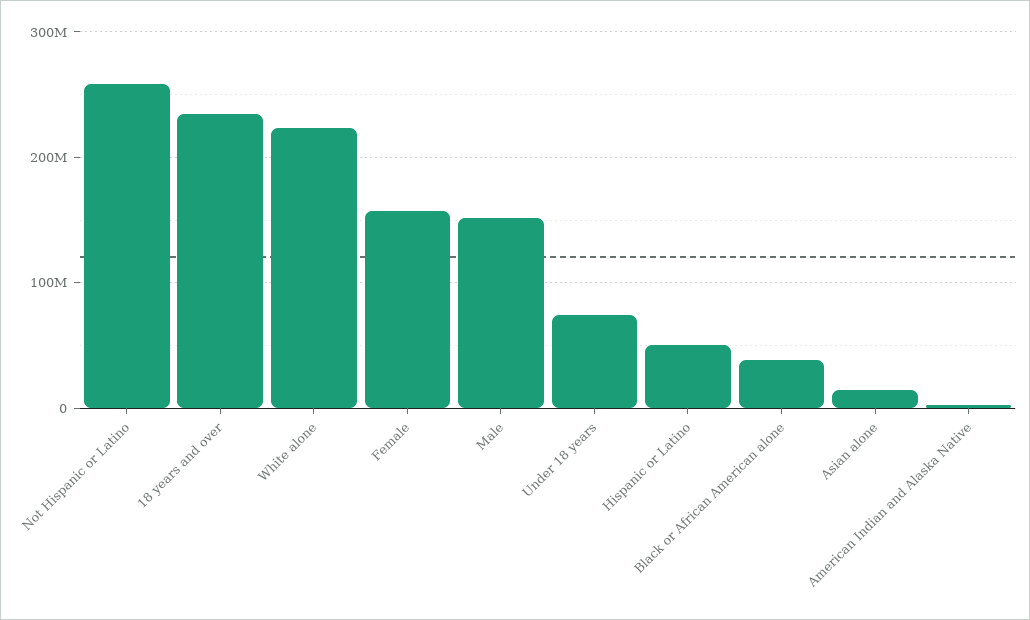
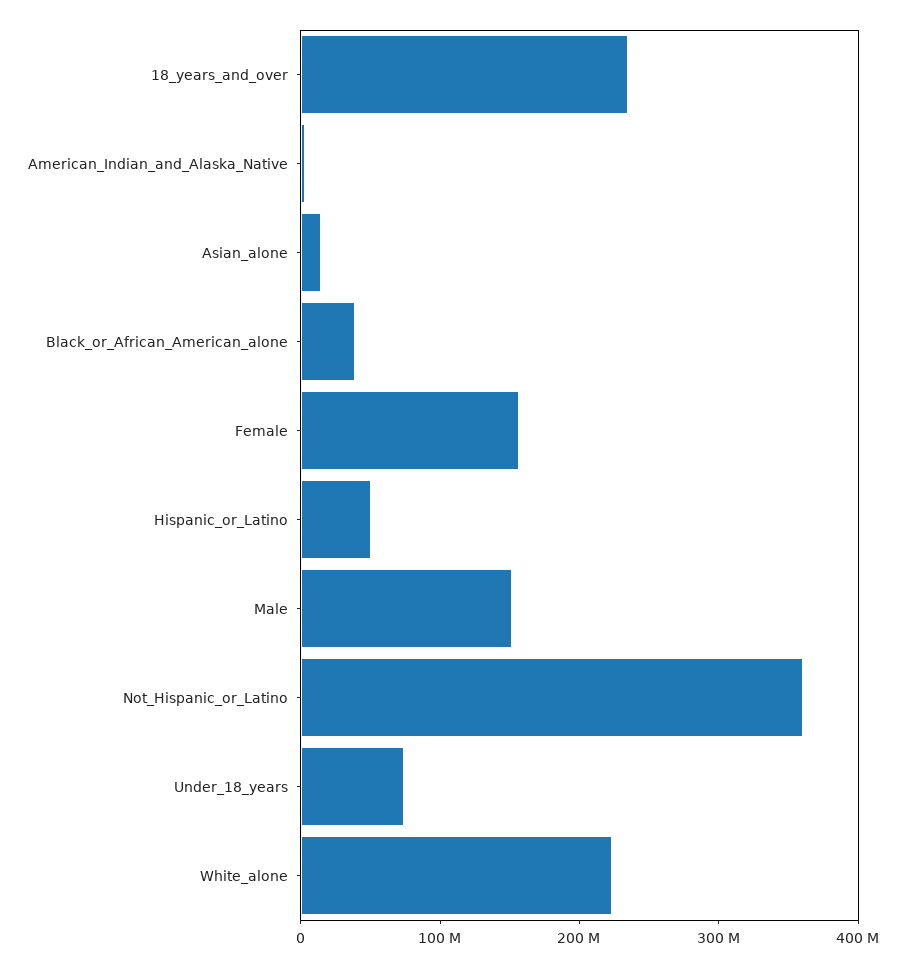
Not Hispanic or Latino: 260000000 -> 360000000

